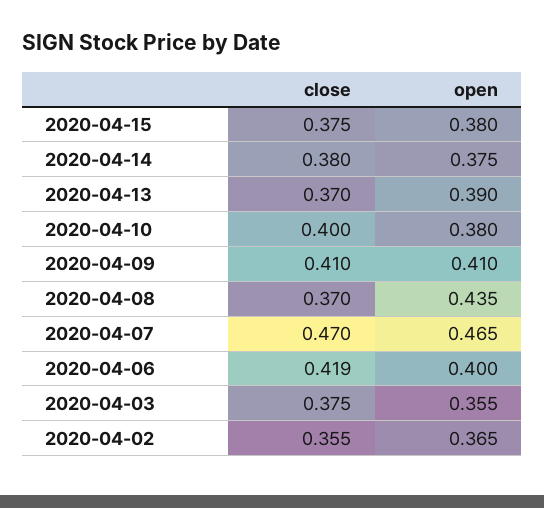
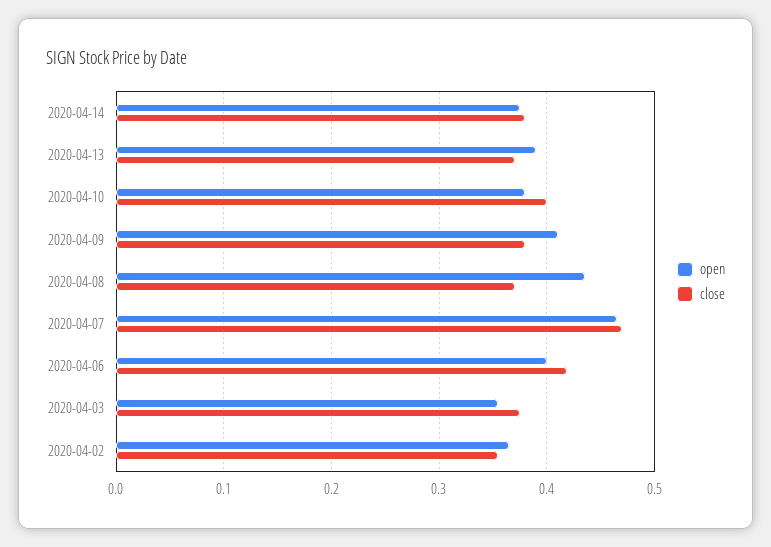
close, 2020-04-15: 0.375 -> none
open, 2020-04-15: 0.38 -> none
close, 2020-04-09: 0.41 -> 0.38

